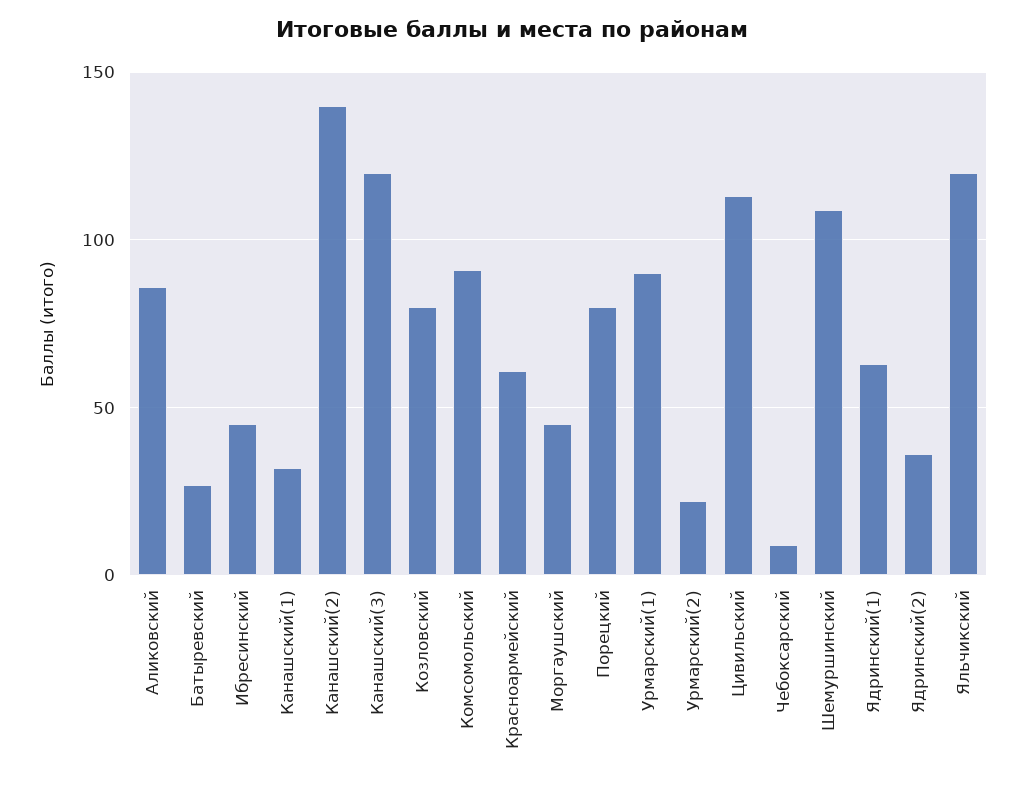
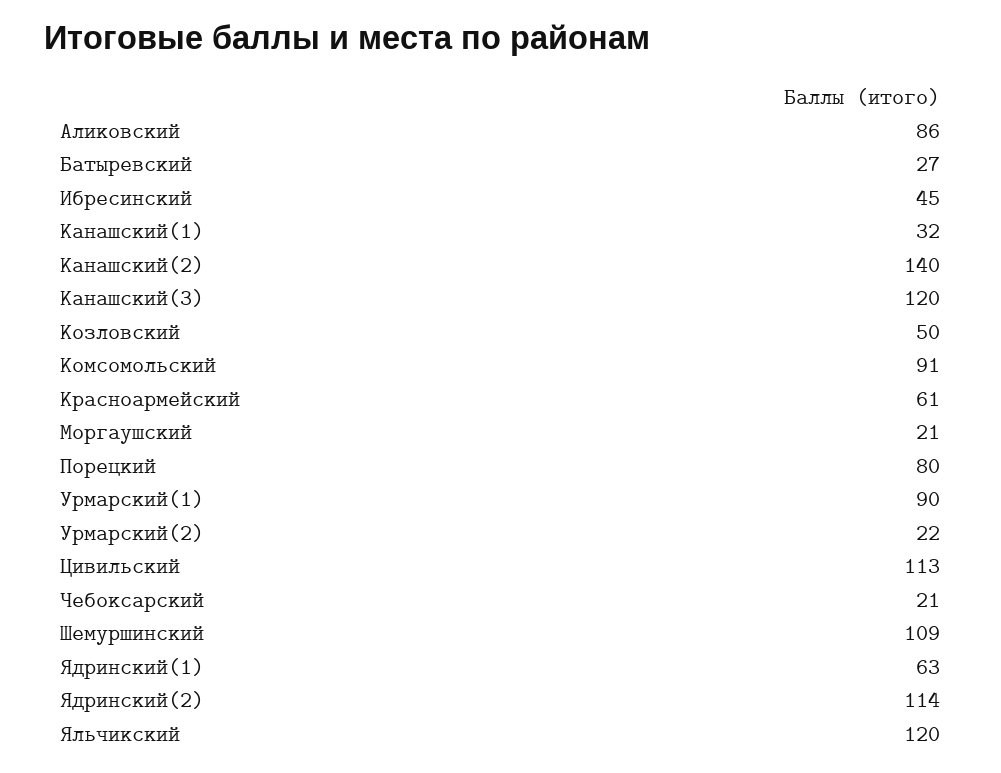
Козловский: 80 -> 50
Моргаушский: 45 -> 21
Чебоксарский: 10 -> 21
Ядринский(2): 35 -> 114

